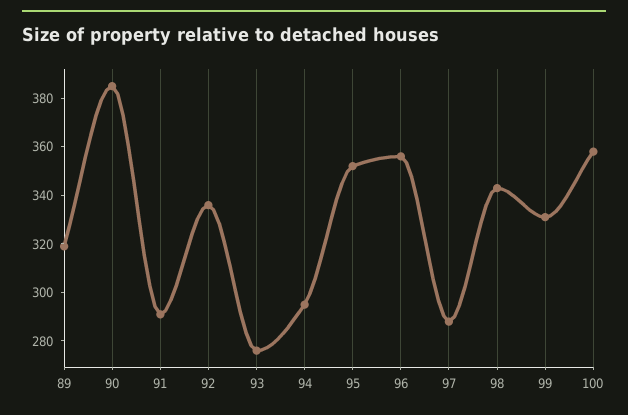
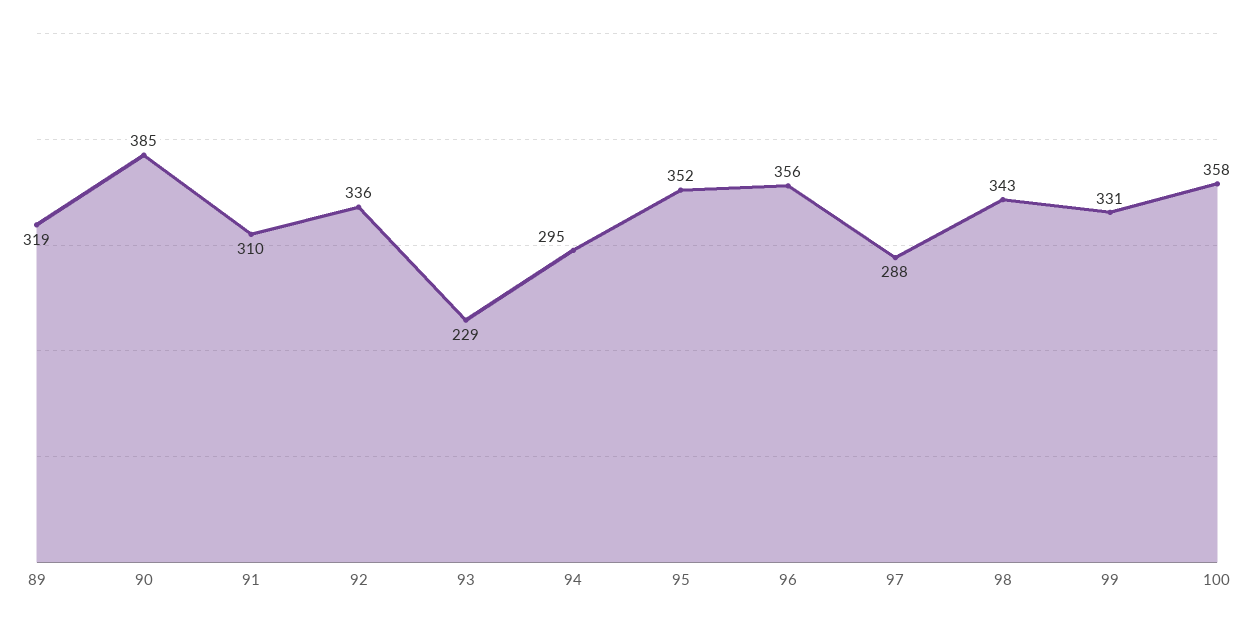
91: 290 -> 310
93: 275 -> 229

